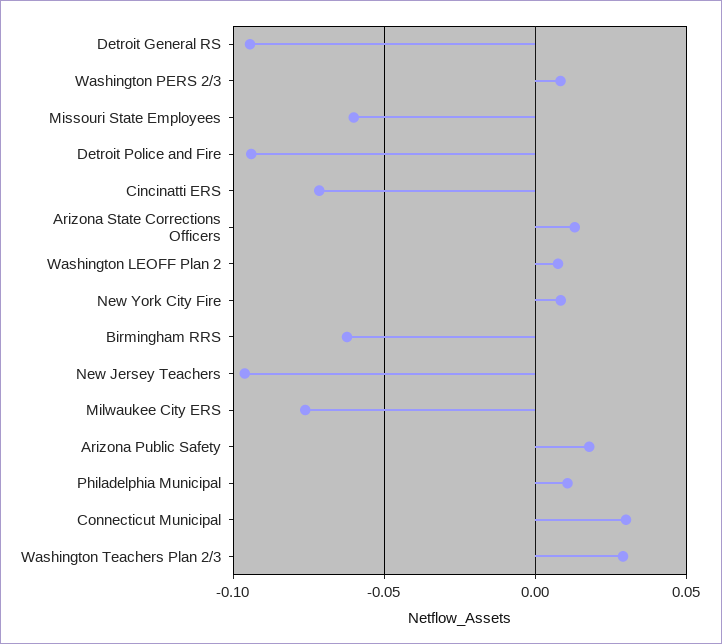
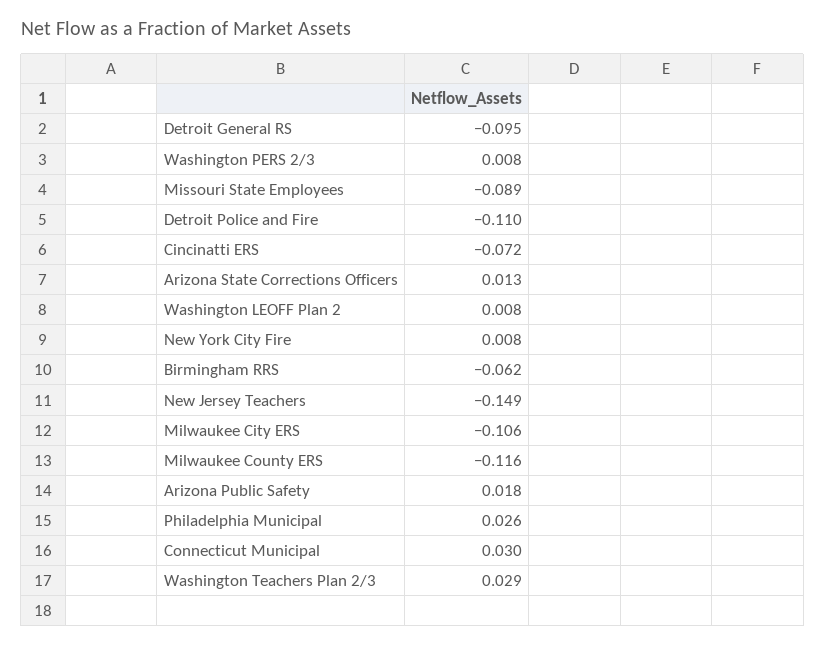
Missouri State Employees: -0.06 -> -0.089
Detroit Police and Fire: -0.095 -> -0.11
New Jersey Teachers: -0.095 -> -0.149
Milwaukee City ERS: -0.075 -> -0.106
Philadelphia Municipal: 0.01 -> 0.026
Milwaukee County ERS: none -> -0.116

